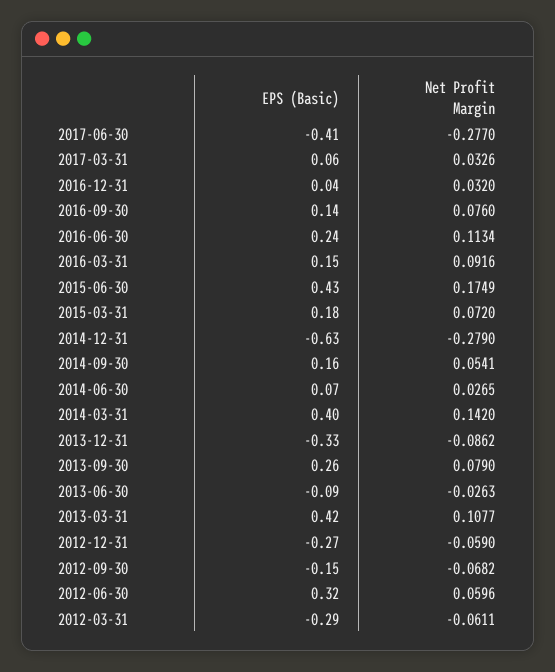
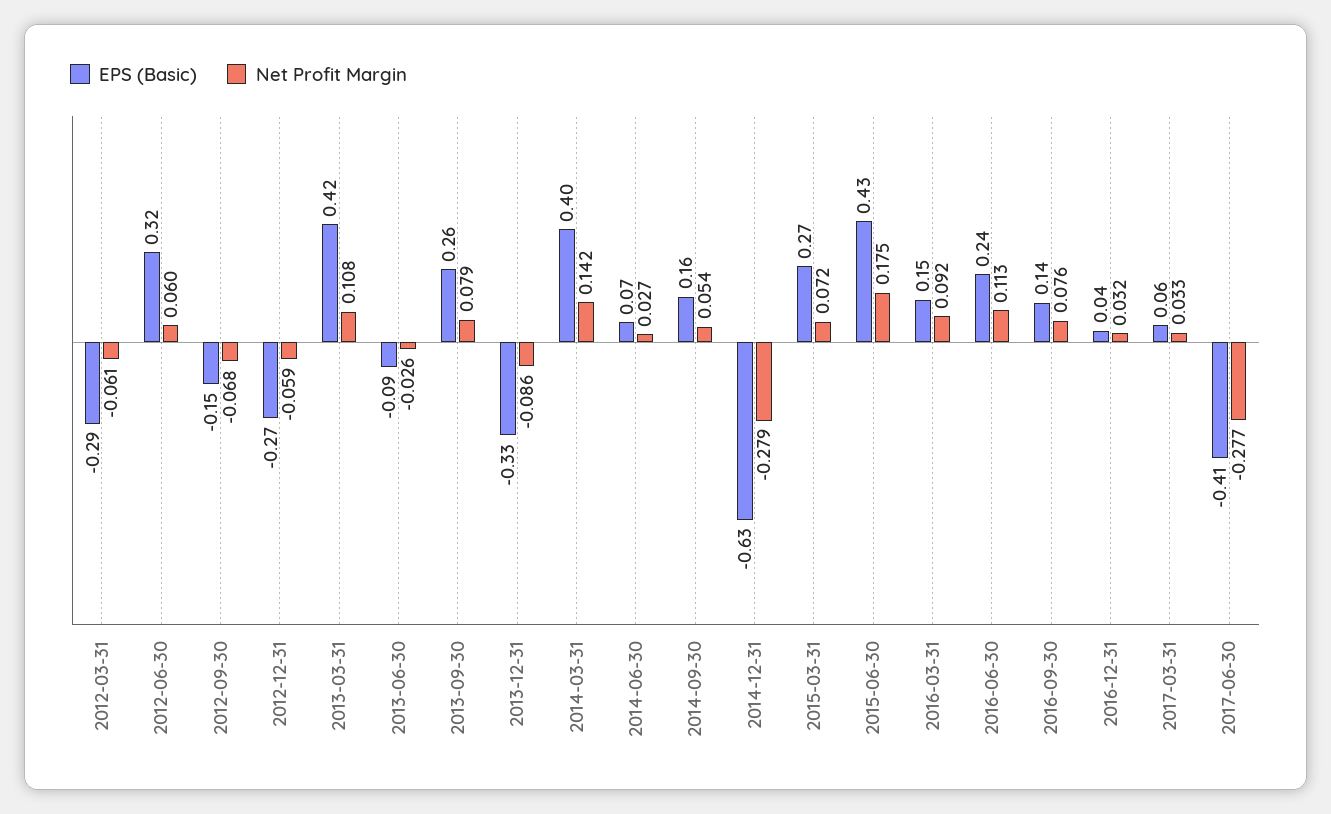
EPS (Basic), 2015-03-31: 0.18 -> 0.27

